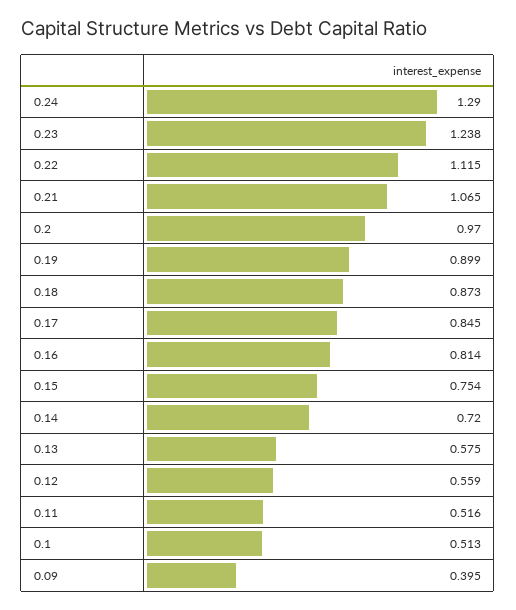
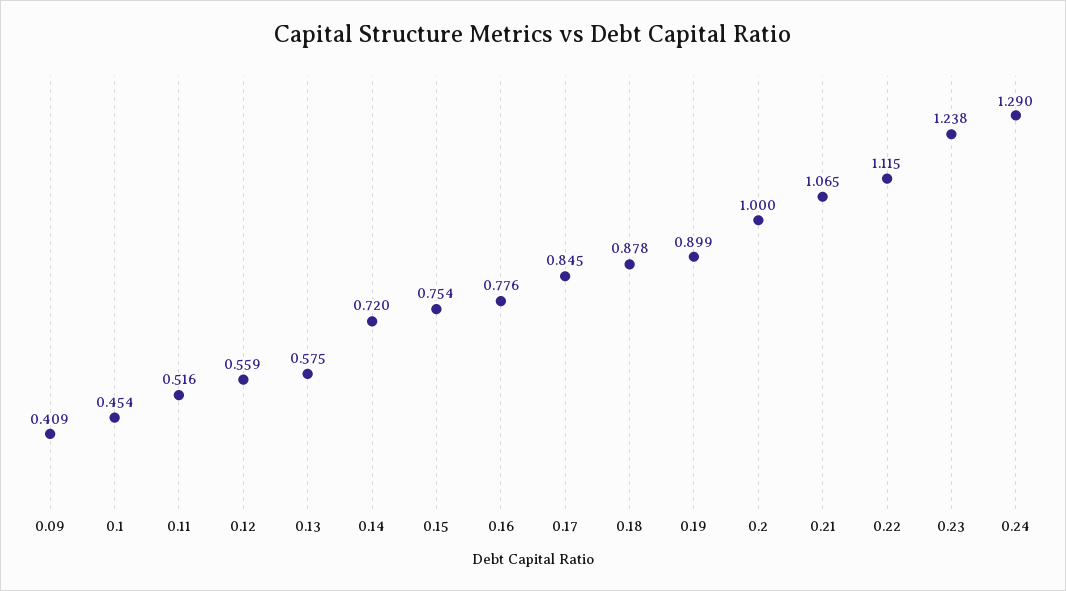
0.2: 0.97 -> 1
0.18: 0.873 -> 0.878
0.16: 0.814 -> 0.776
0.1: 0.513 -> 0.454
0.09: 0.395 -> 0.409

